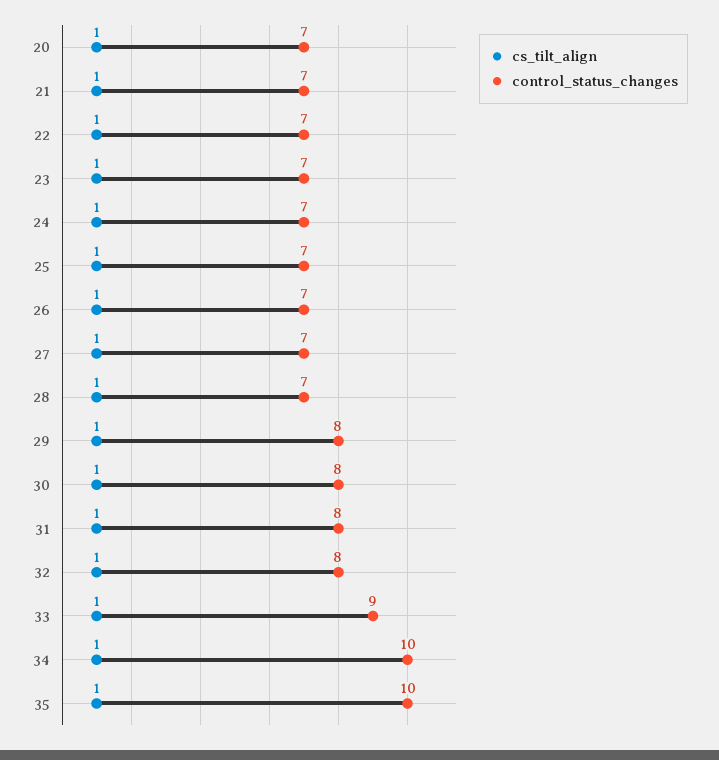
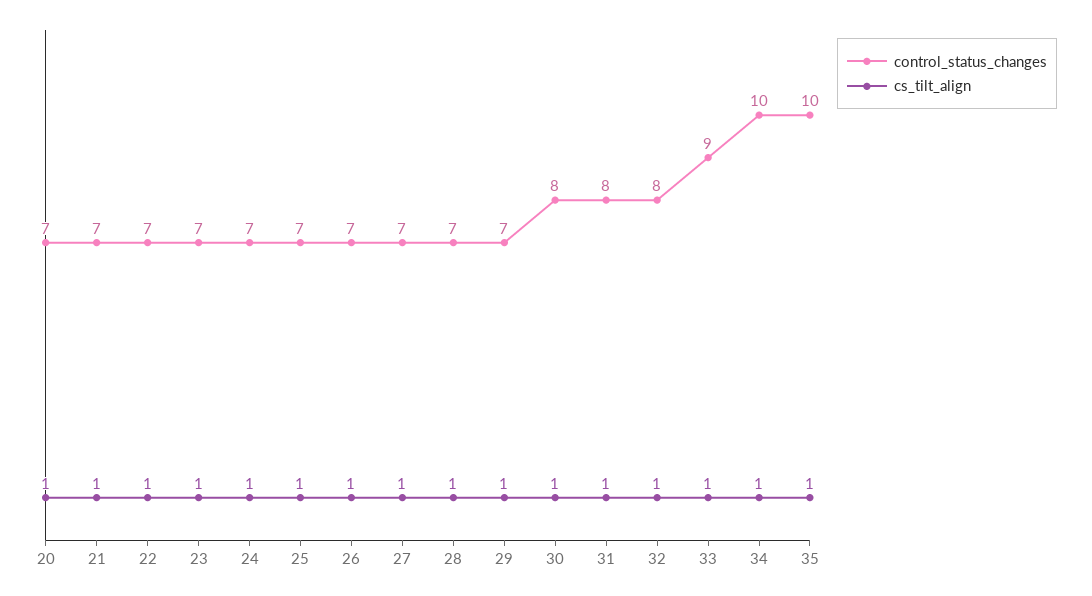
control_status_changes, 29: 8 -> 7

